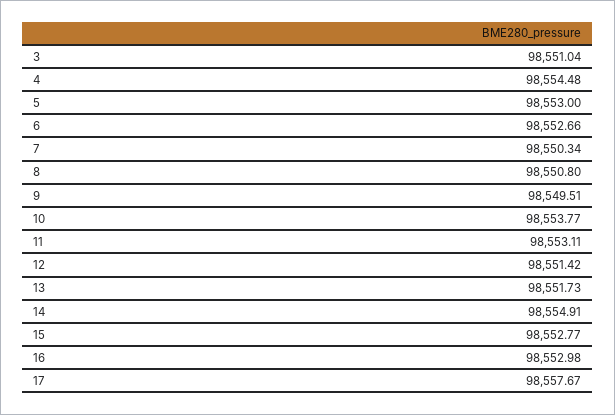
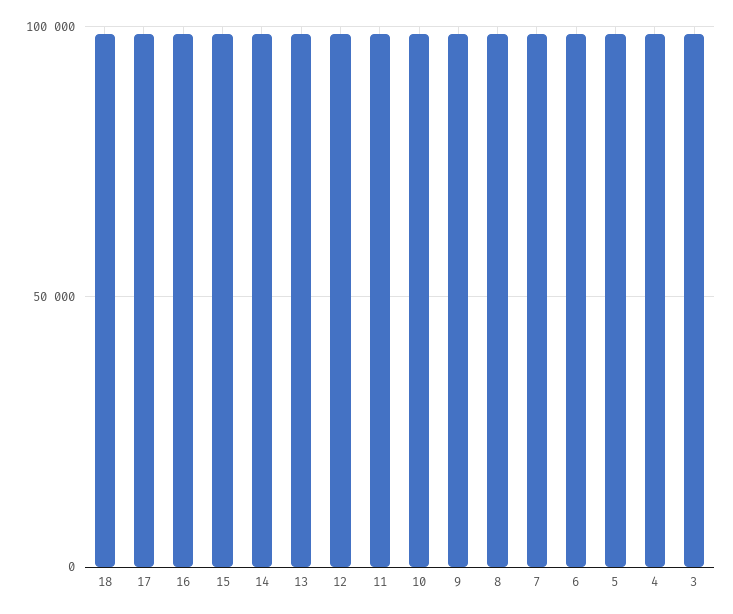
18: none -> 100000

